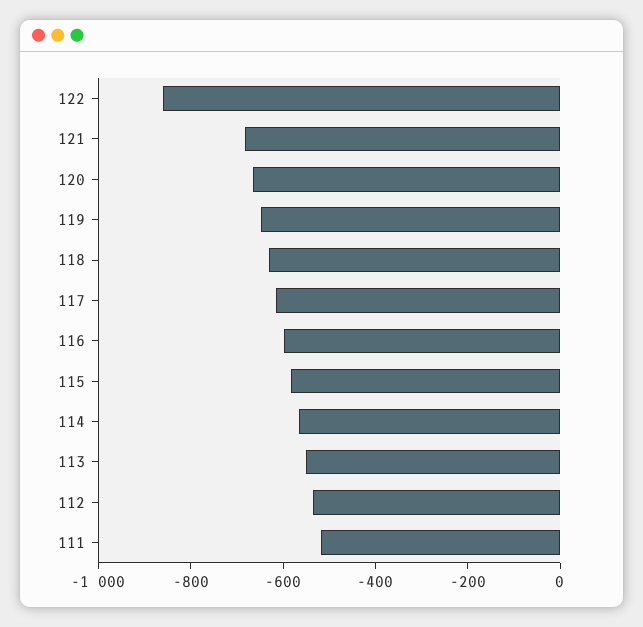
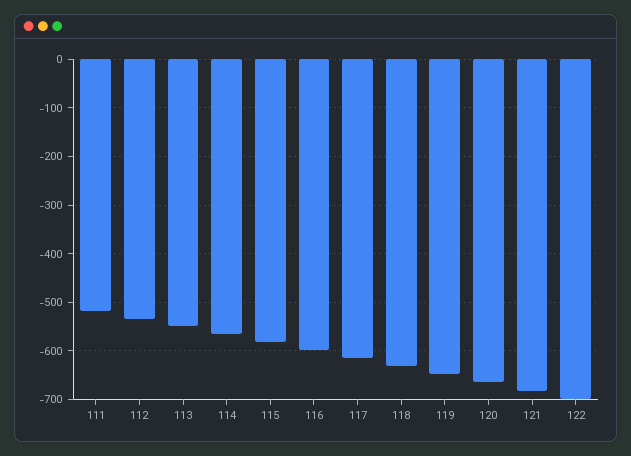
122: -850 -> -700

